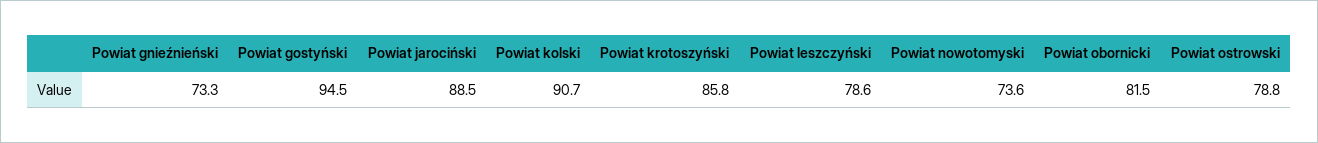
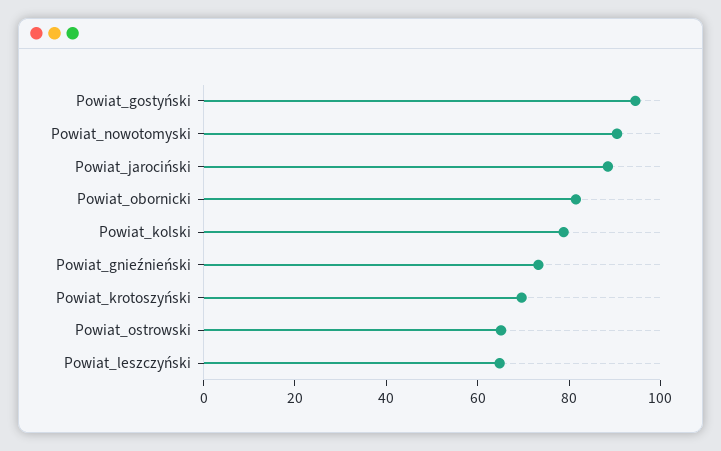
Powiat kolski: 90.7 -> 80
Powiat krotoszyński: 85.8 -> 70
Powiat leszczyński: 78.6 -> 65
Powiat nowotomyski: 73.6 -> 90
Powiat ostrowski: 78.8 -> 65

